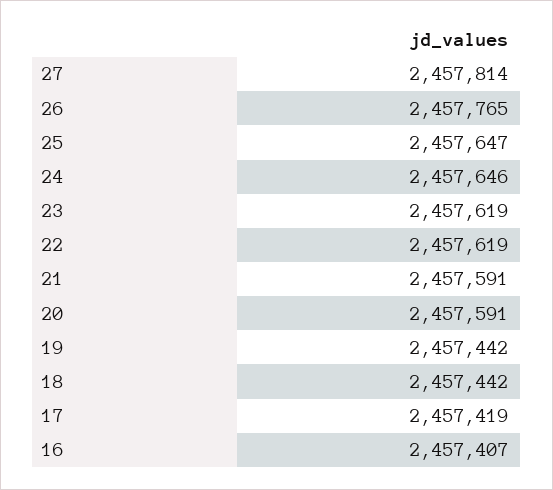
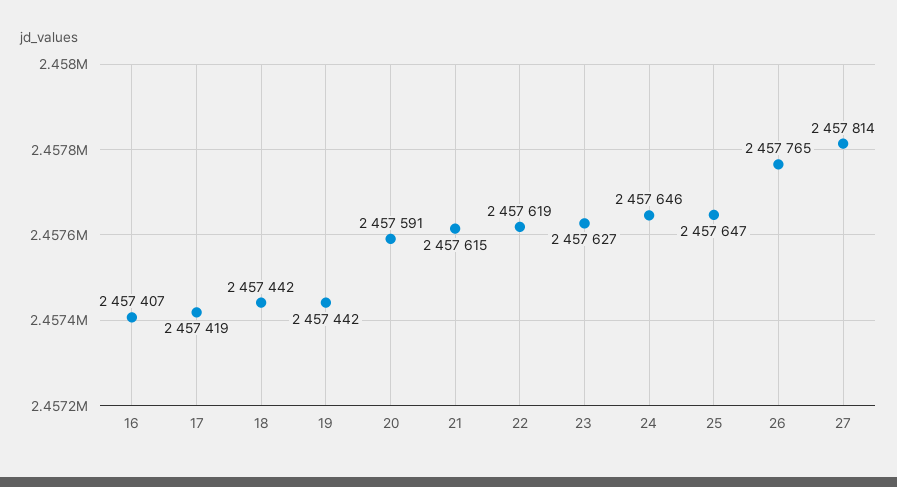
23: 2457619 -> 2457627
21: 2457591 -> 2457615

